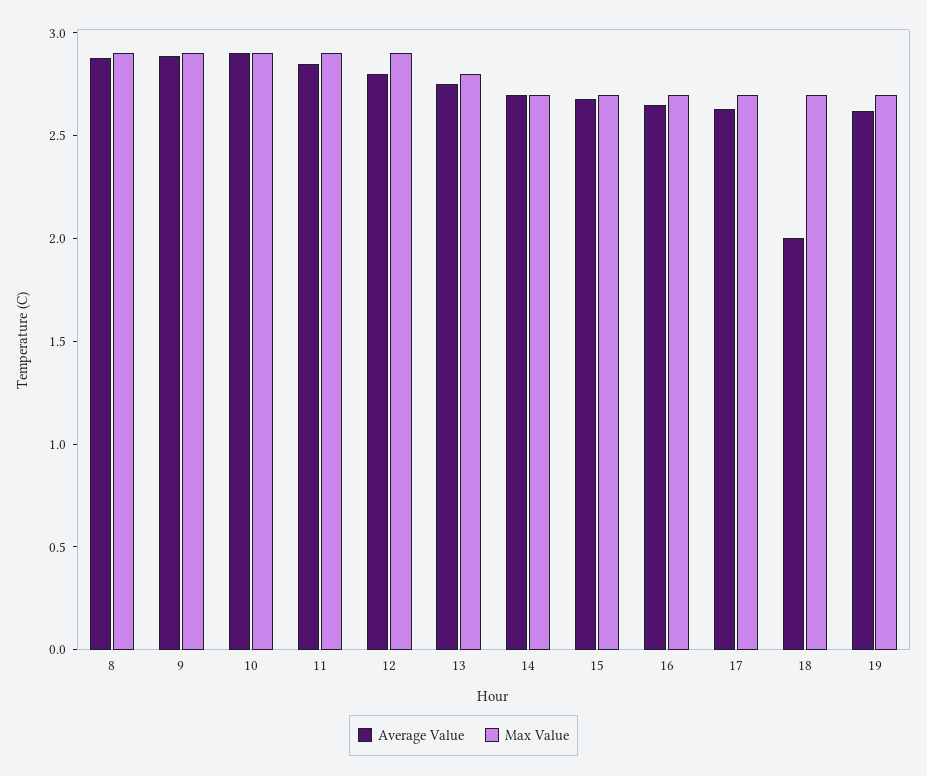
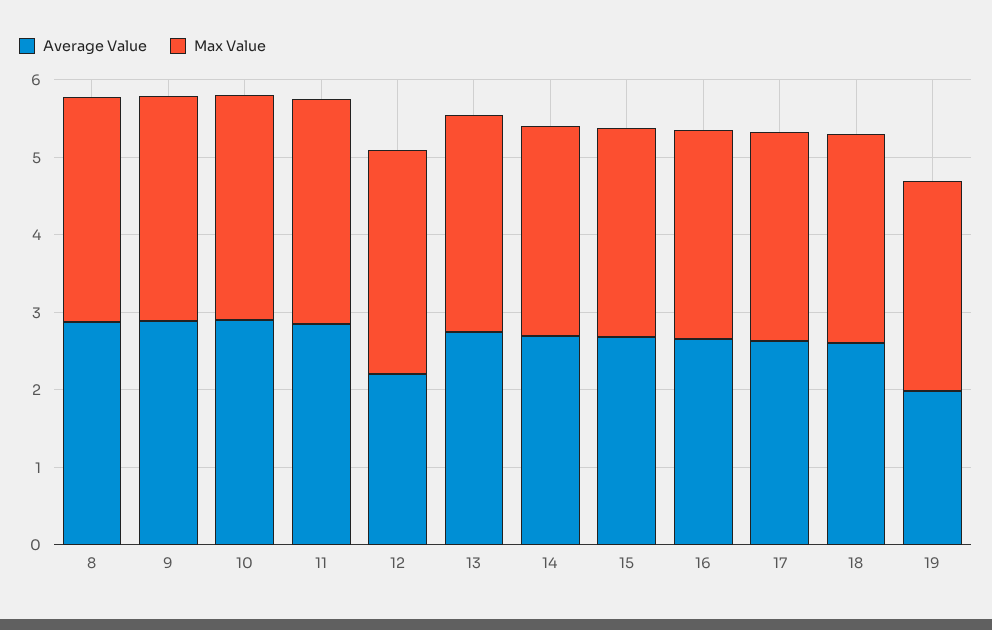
Average Value, 12: 2.8 -> 2.2
Average Value, 18: 2 -> 2.6
Average Value, 19: 2.6 -> 2

